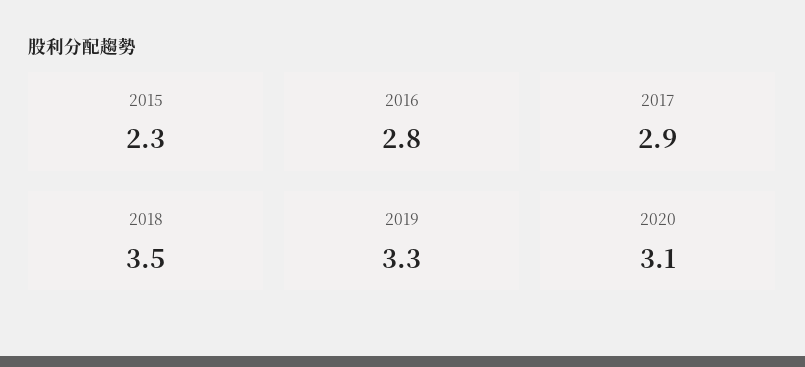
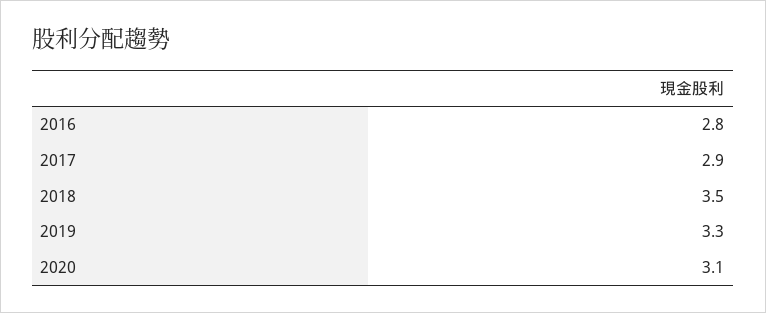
2015: 2.3 -> none

